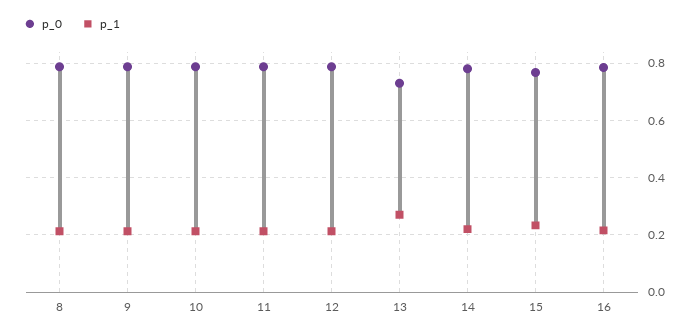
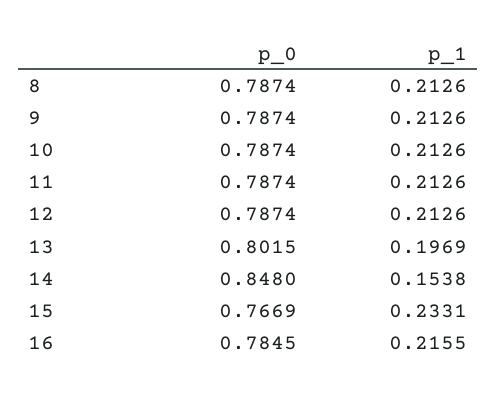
p_0, 13: 0.725 -> 0.8015
p_1, 13: 0.275 -> 0.1969
p_0, 14: 0.775 -> 0.848
p_1, 14: 0.225 -> 0.1538

